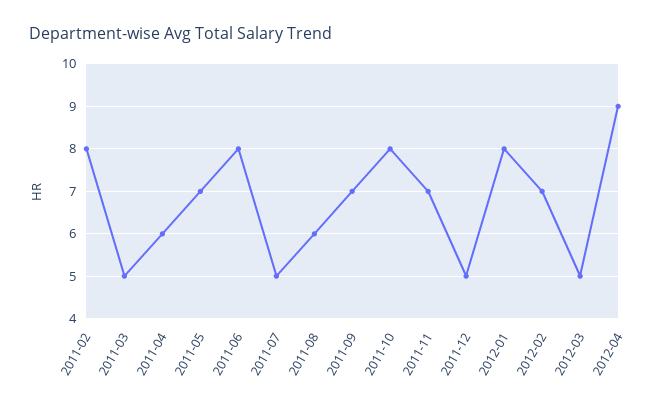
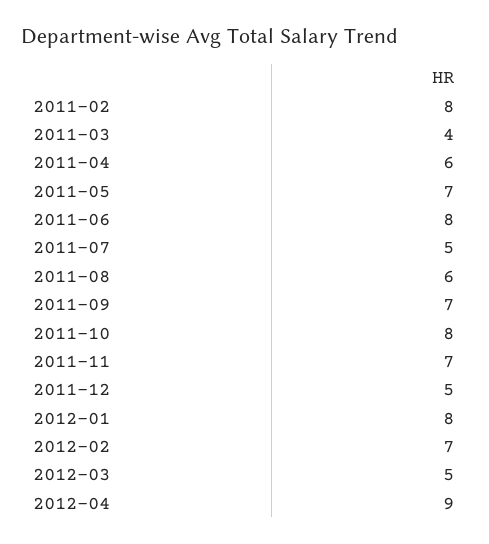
2011-03: 5 -> 4

